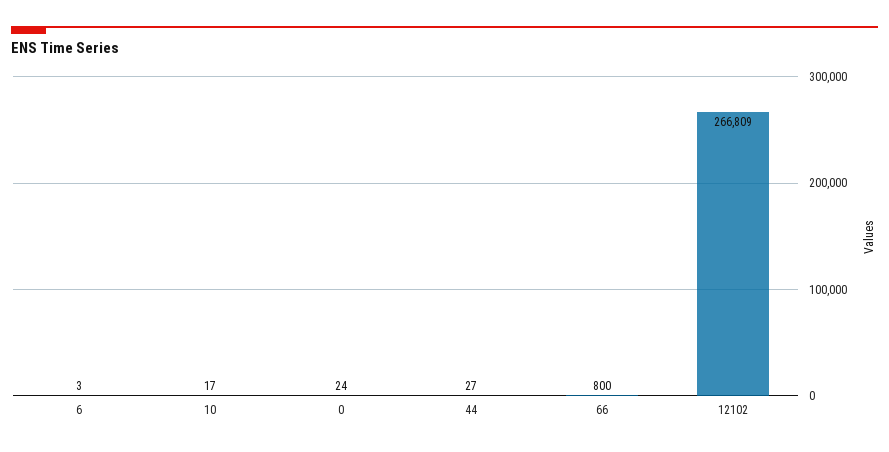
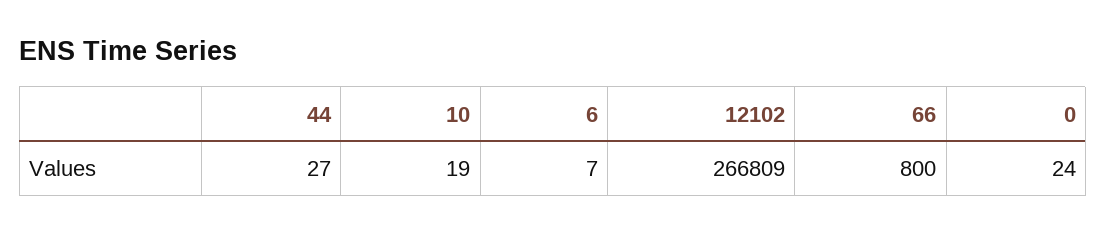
6: 3 -> 7
10: 17 -> 19

